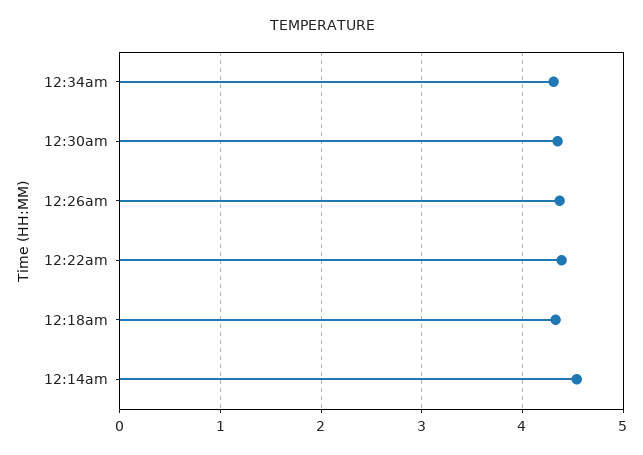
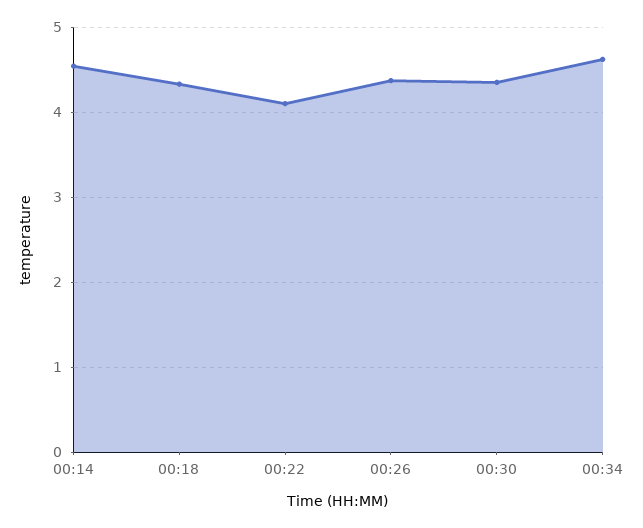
12:34am: 4.3 -> 4.6
12:22am: 4.4 -> 4.1

